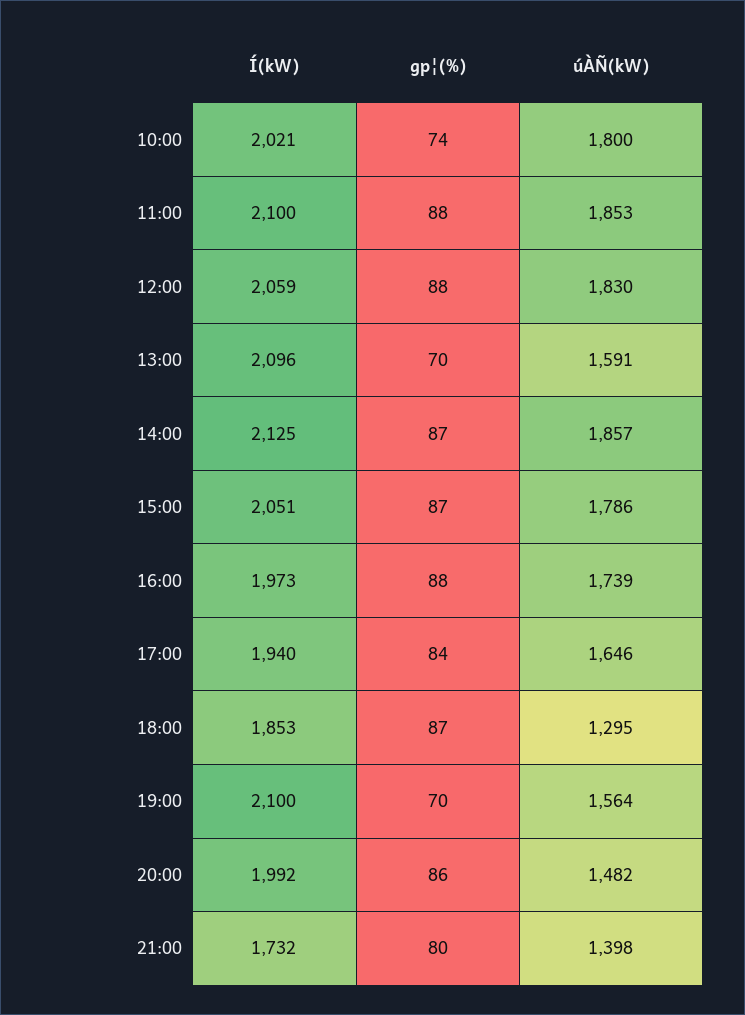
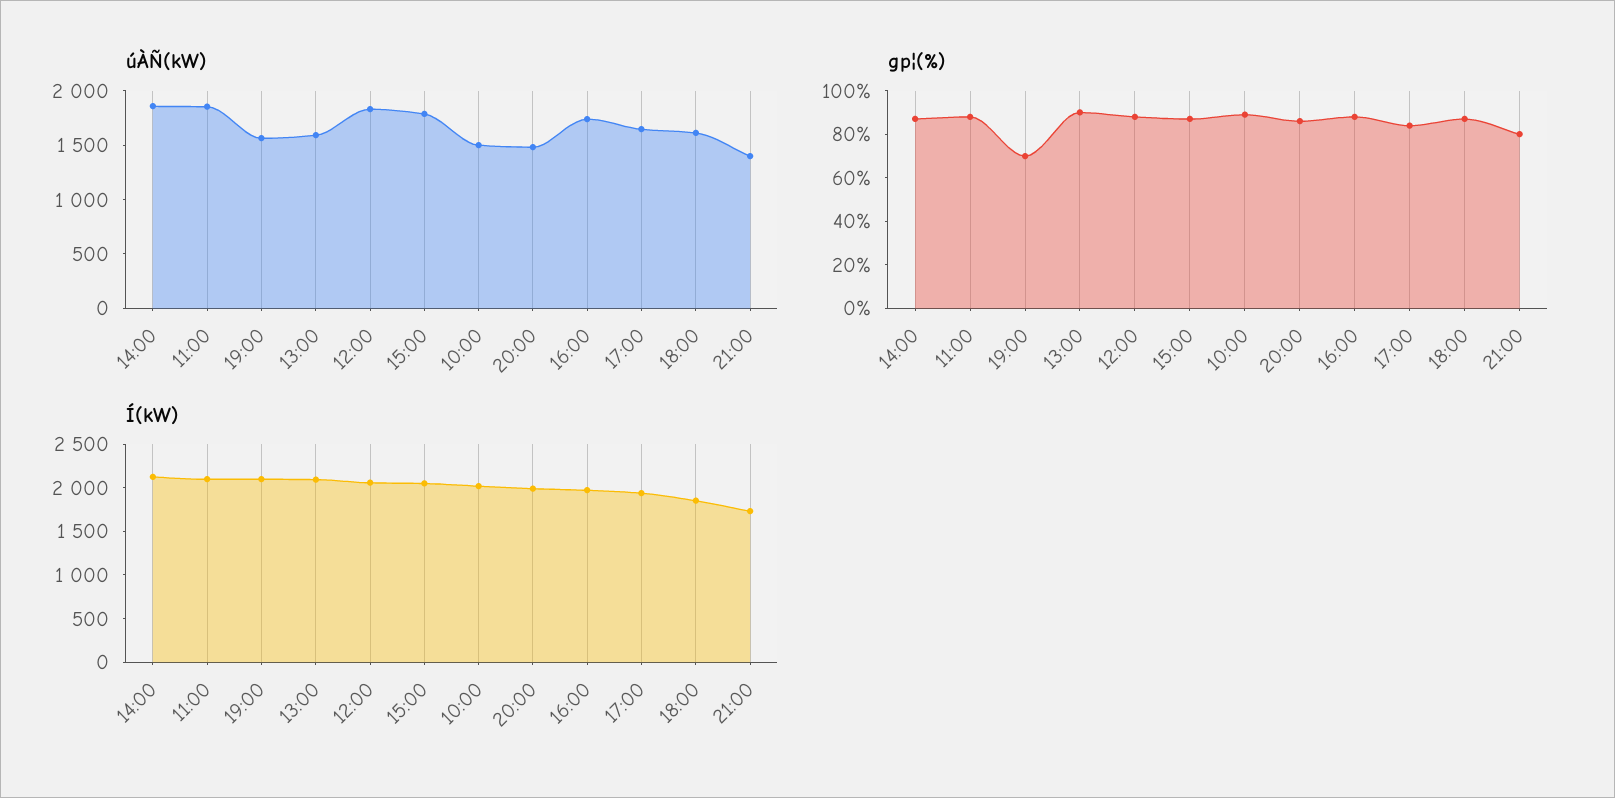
gp¦(%), 10:00: 74 -> 90
úÀÑ(kW), 10:00: 1800 -> 1500
gp¦(%), 13:00: 70 -> 90
úÀÑ(kW), 18:00: 1295 -> 1600

